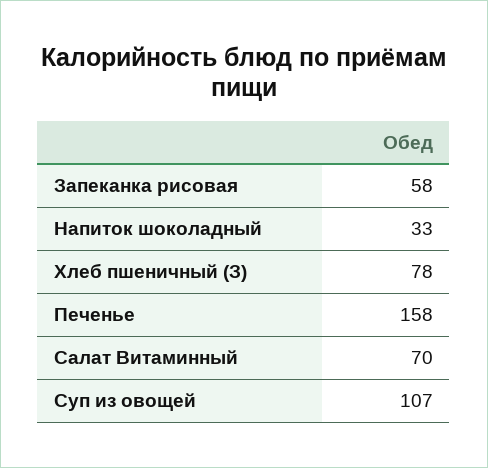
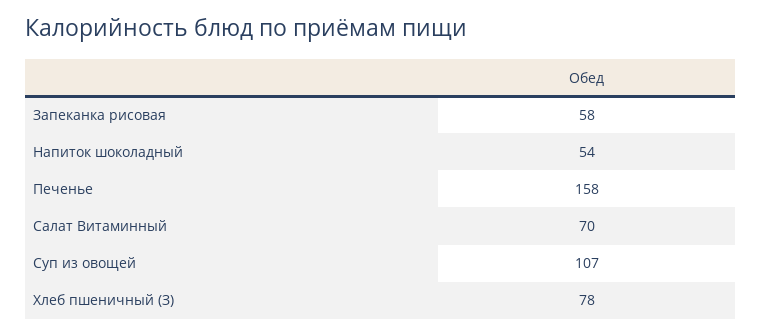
Напиток шоколадный: 33 -> 54

